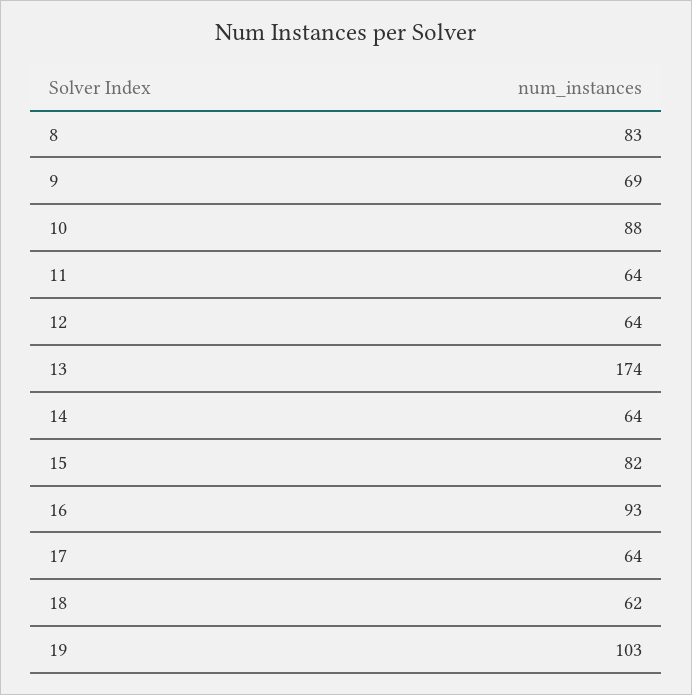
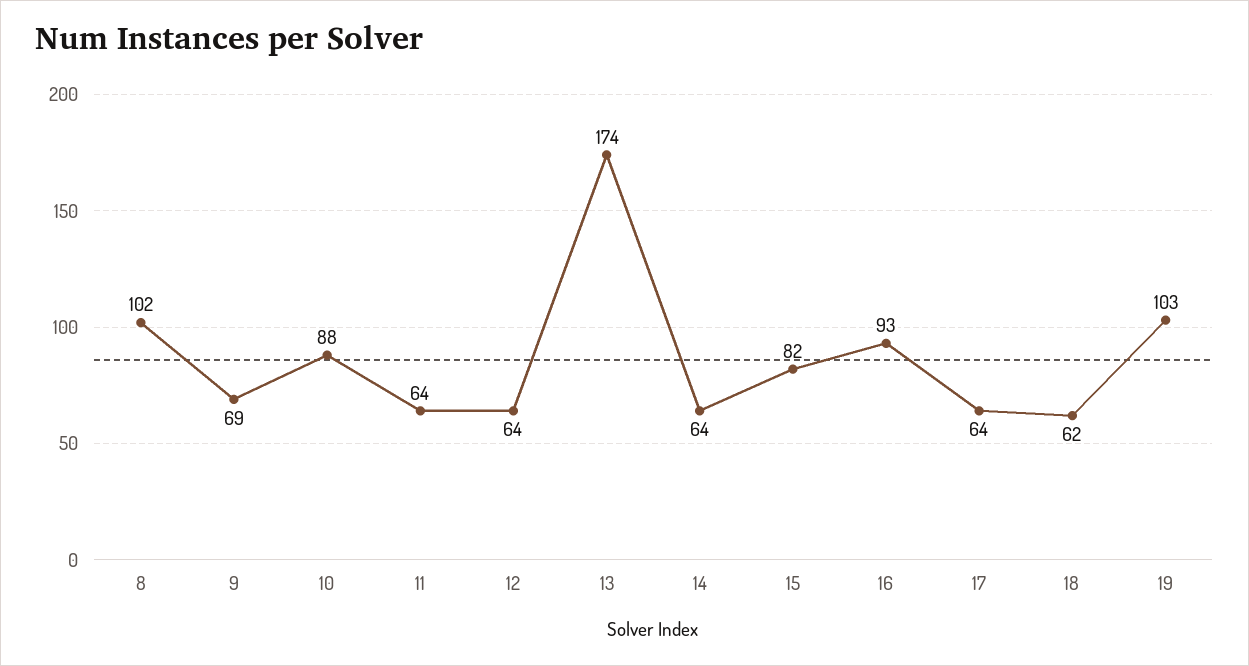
8: 83 -> 102

